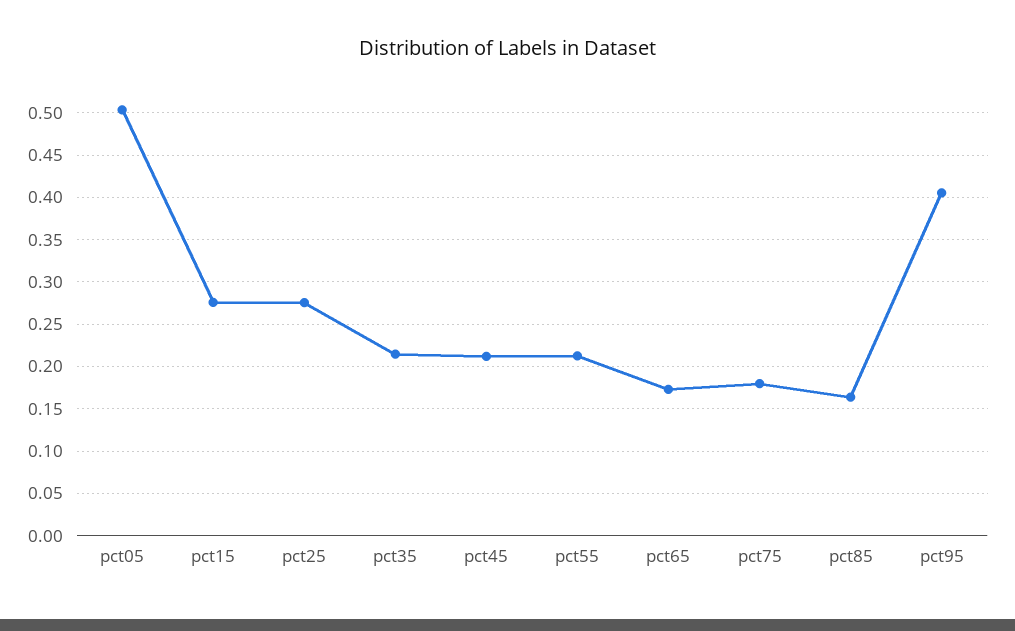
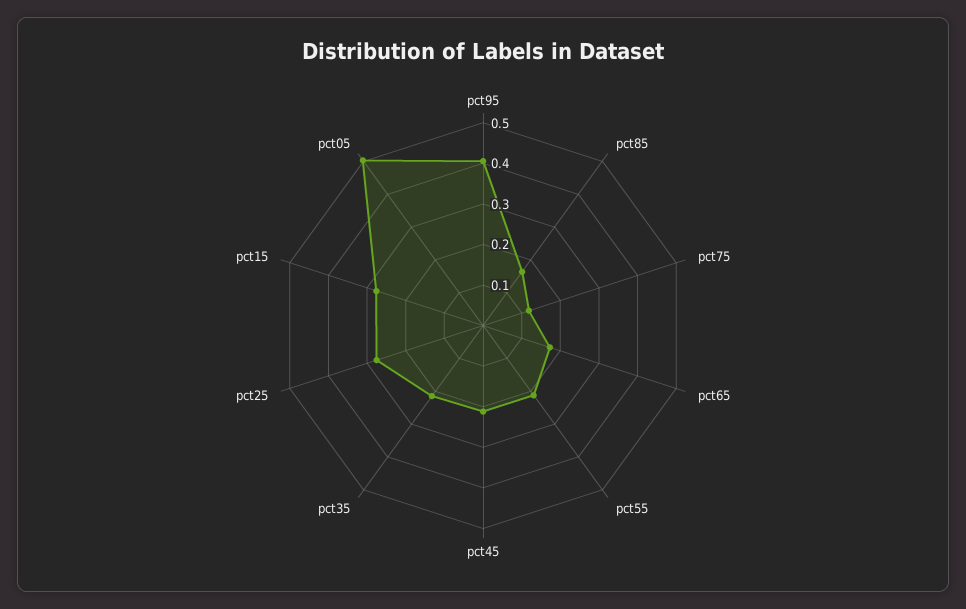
pct75: 0.18 -> 0.12

